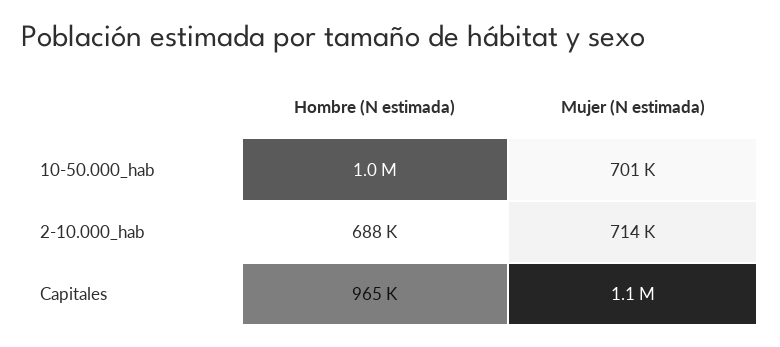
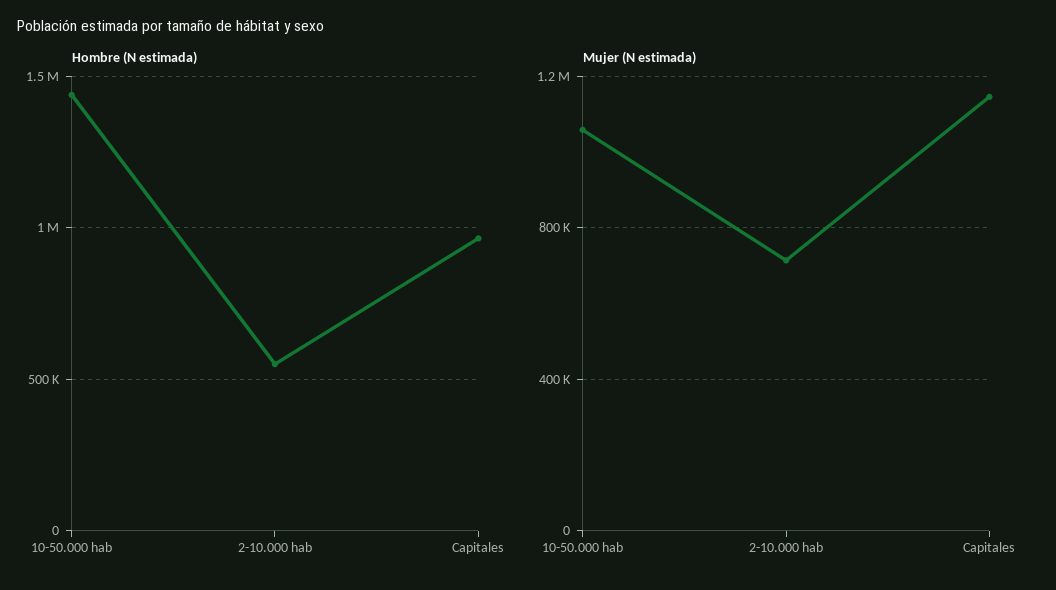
Hombre (N estimada), 10-50.000_hab: 1000000 -> 1450000
Mujer (N estimada), 10-50.000_hab: 701000 -> 1050000
Hombre (N estimada), 2-10.000_hab: 688000 -> 550000

